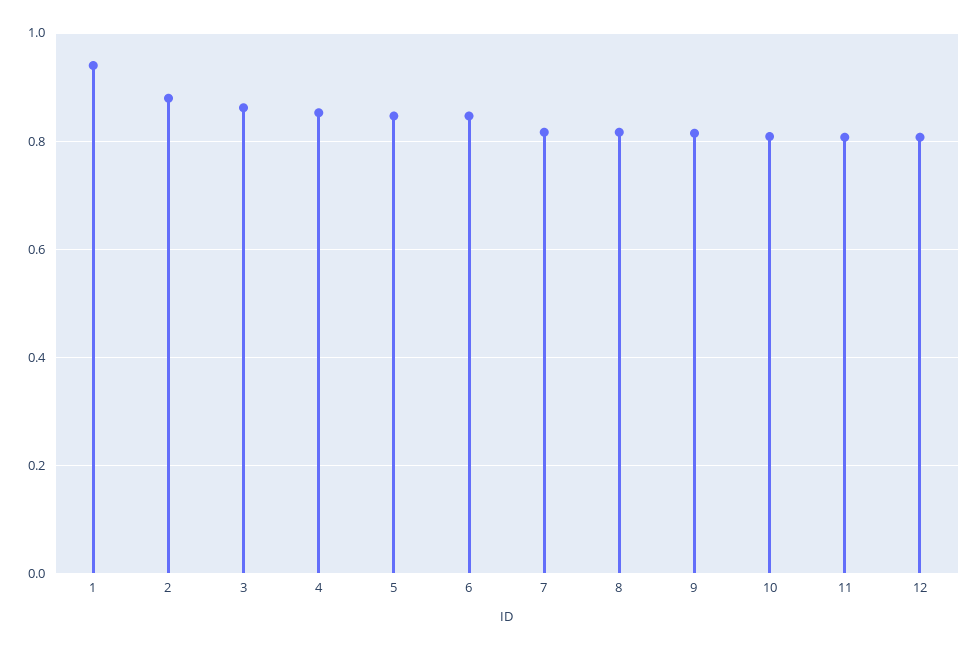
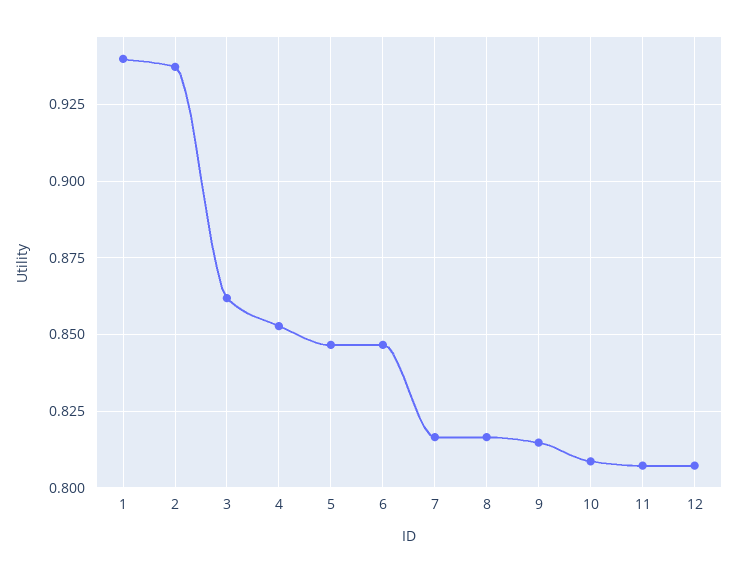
2: 0.88 -> 0.9375

